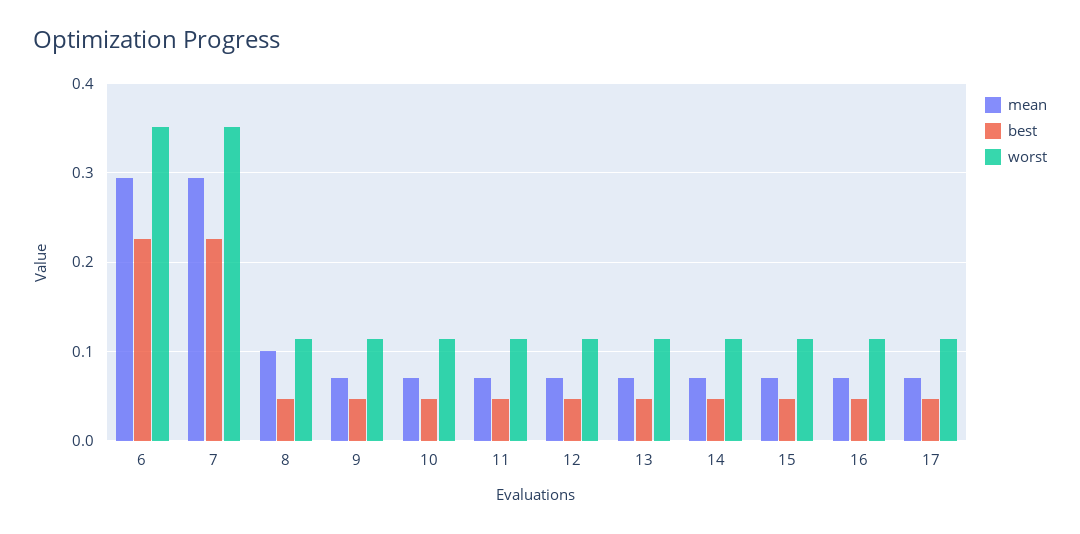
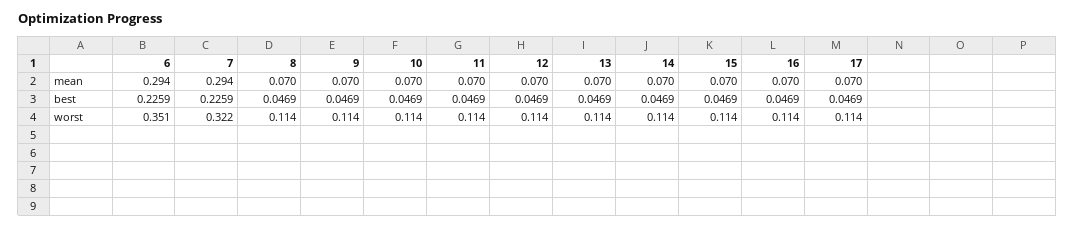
worst, 7: 0.35 -> 0.322
mean, 8: 0.1 -> 0.07

